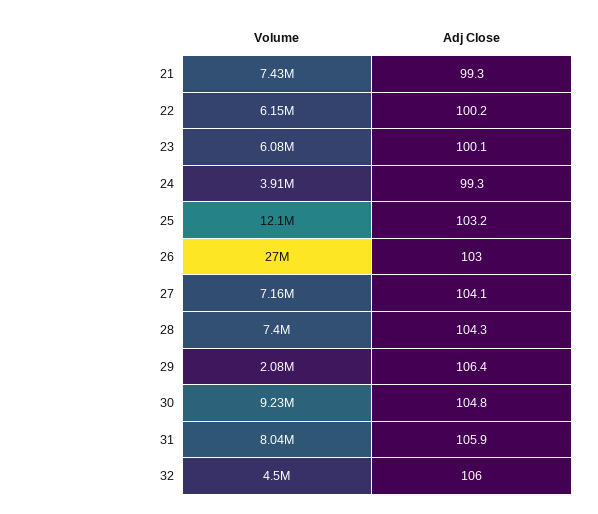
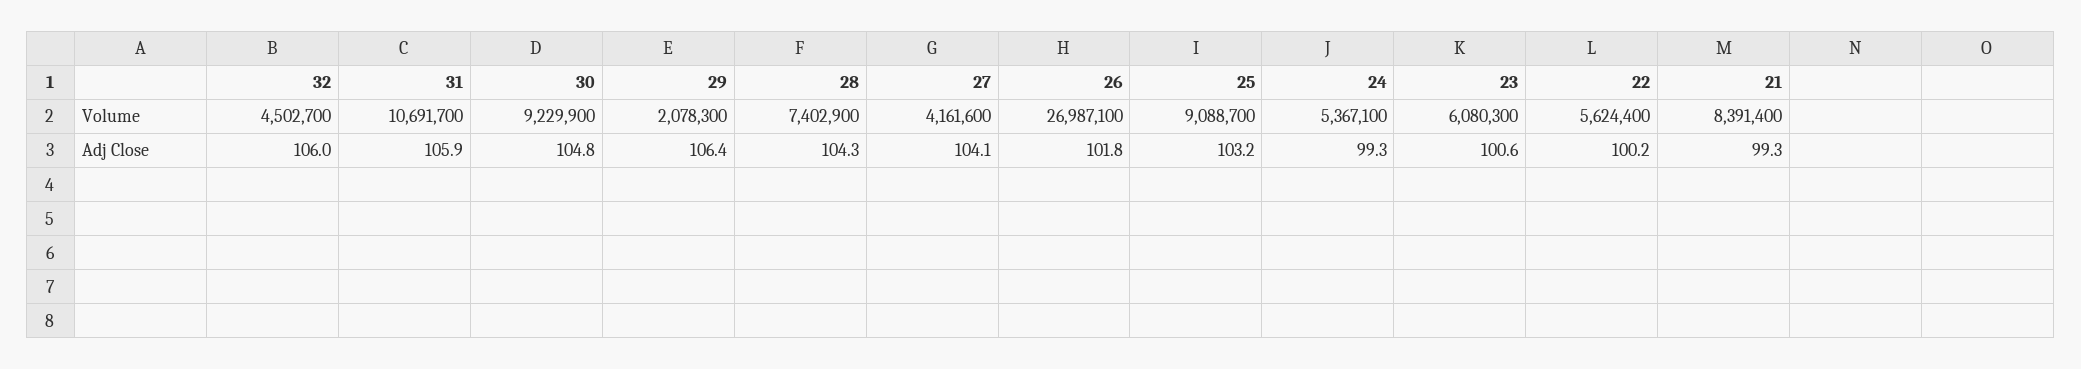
Volume, 21: 7430000 -> 8391400
Volume, 22: 6150000 -> 5624400
Adj Close, 23: 100.1 -> 100.6
Volume, 24: 3910000 -> 5367100
Volume, 25: 12100000 -> 9088700
Adj Close, 26: 103 -> 101.8
Volume, 27: 7160000 -> 4161600
Volume, 31: 8040000 -> 10691700

